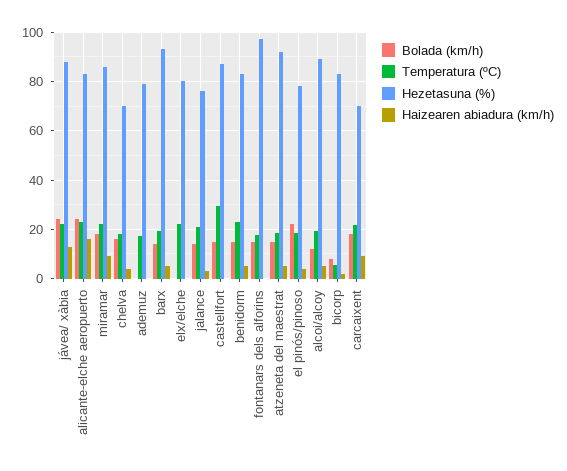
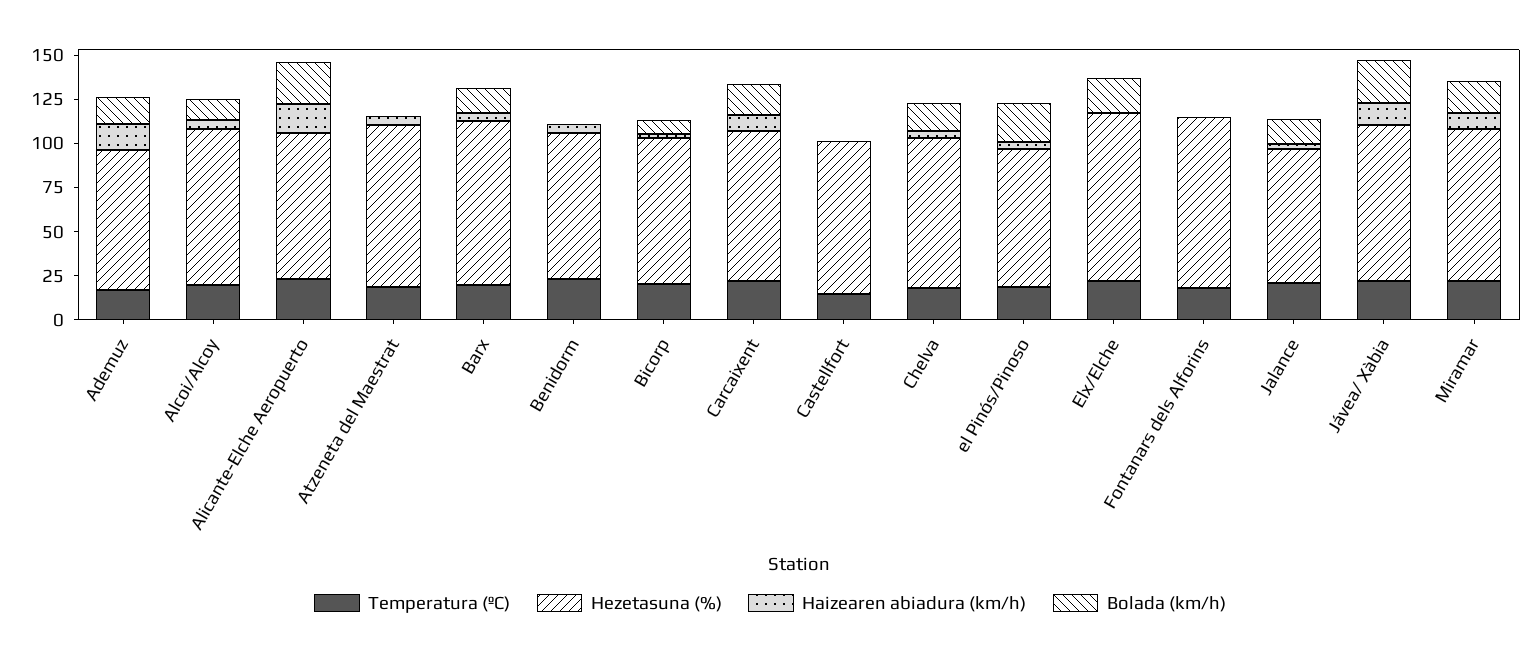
Hezetasuna (%), chelva: 70 -> 85
Bolada (km/h), ademuz: 0 -> 15
Haizearen abiadura (km/h), ademuz: 0 -> 15
Bolada (km/h), elx/elche: 0 -> 20
Hezetasuna (%), elx/elche: 80 -> 95
Bolada (km/h), castellfort: 15 -> 0
Temperatura (ºC), castellfort: 30 -> 15
Bolada (km/h), benidorm: 15 -> 0
Bolada (km/h), fontanars dels alforins: 15 -> 0
Bolada (km/h), atzeneta del maestrat: 15 -> 0
Temperatura (ºC), bicorp: 5 -> 20
Hezetasuna (%), carcaixent: 70 -> 85

